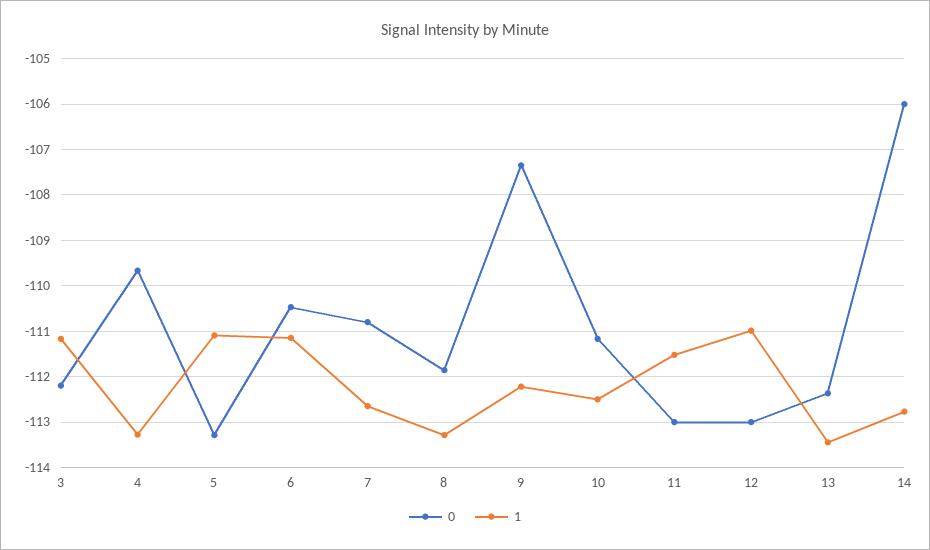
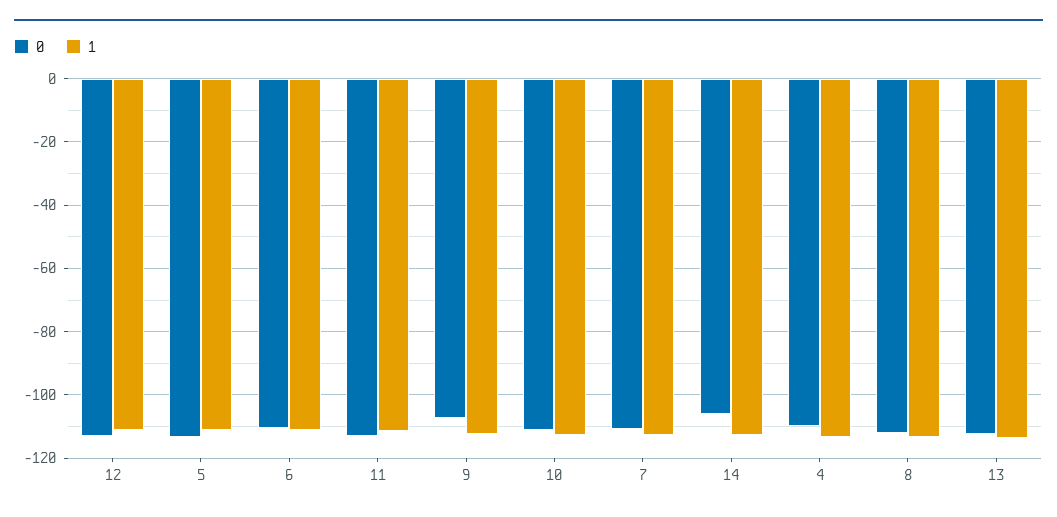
0, 3: -112.2 -> none
1, 3: -111.2 -> none

